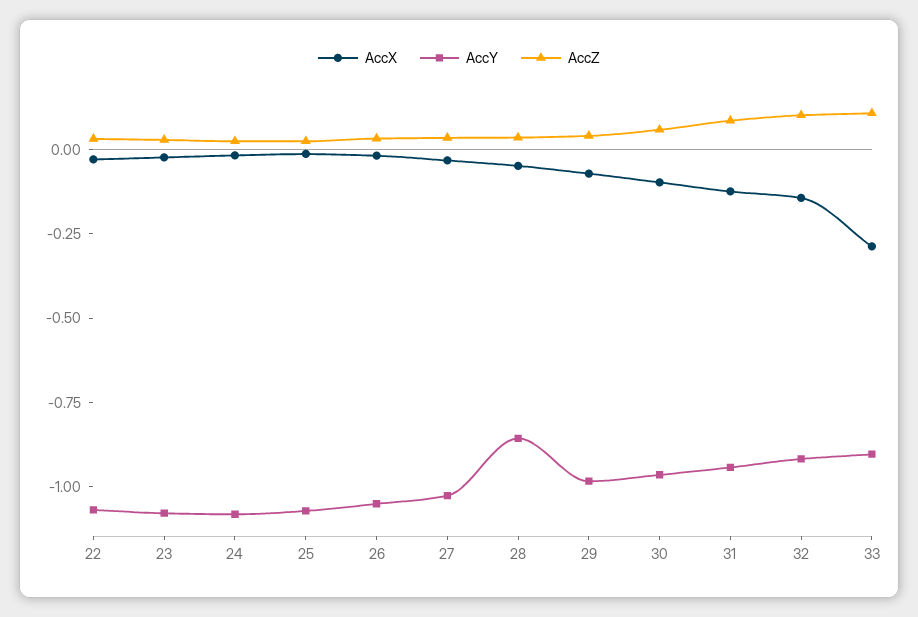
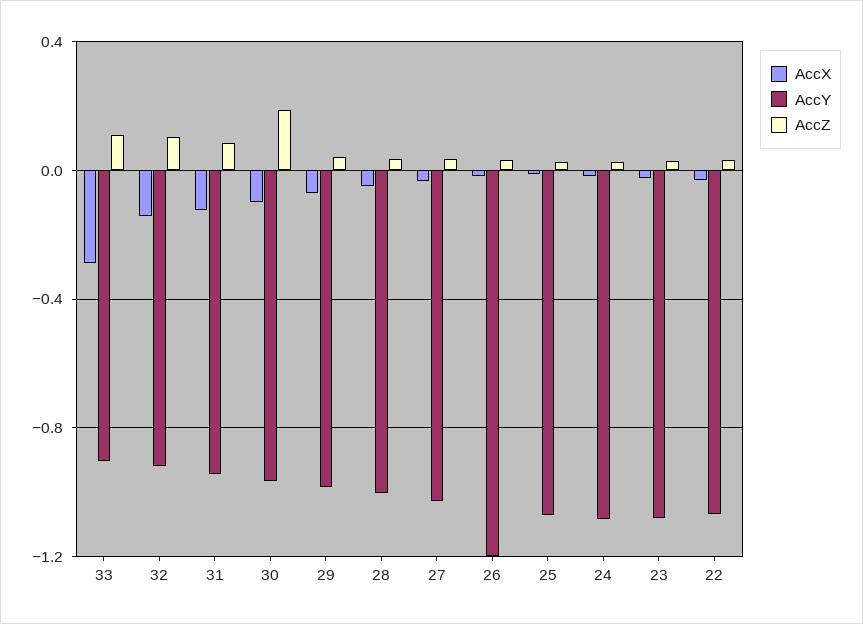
AccY, 26: -1.05 -> -1.2
AccY, 28: -0.85 -> -1
AccZ, 30: 0.05 -> 0.2

